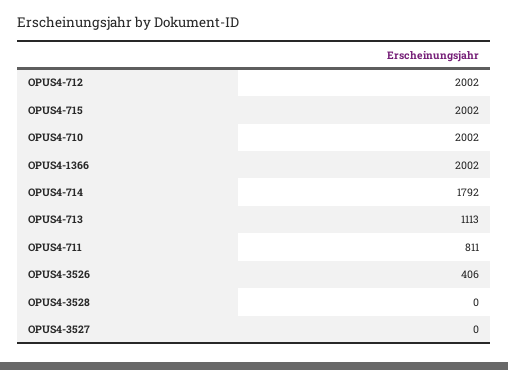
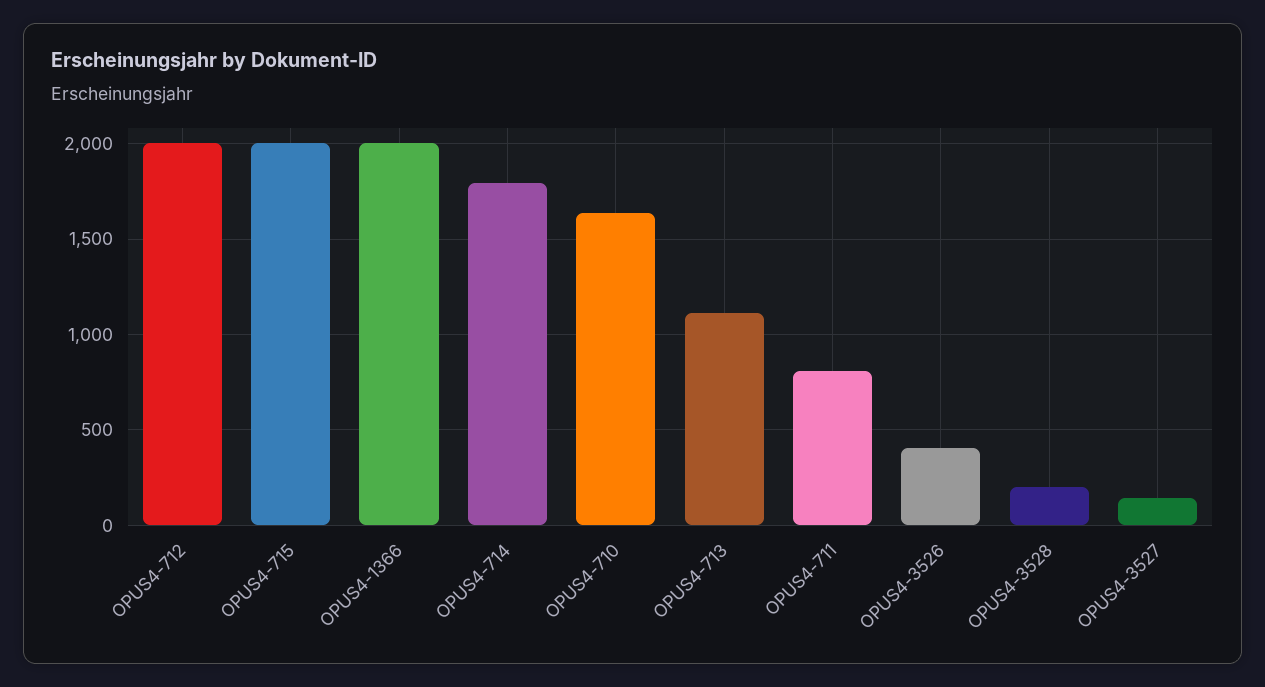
OPUS4-710: 2002 -> 1650
OPUS4-3528: 0 -> 200
OPUS4-3527: 0 -> 150

